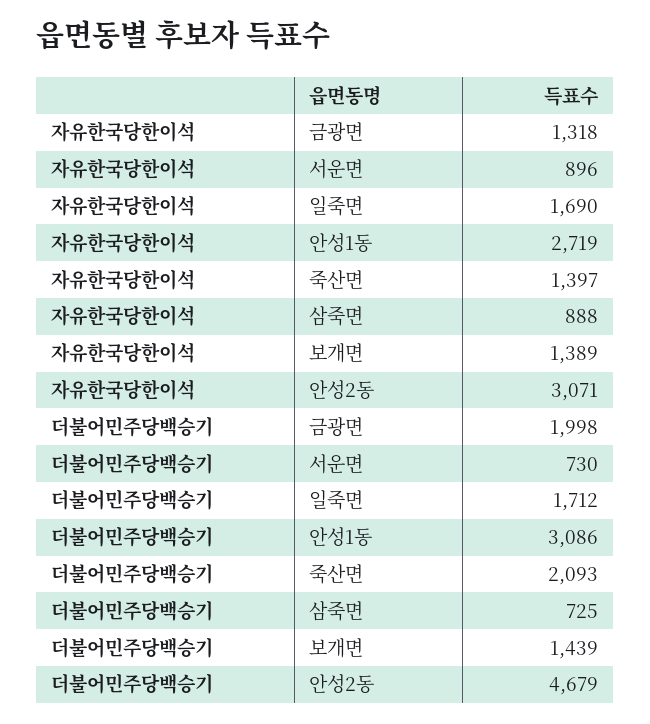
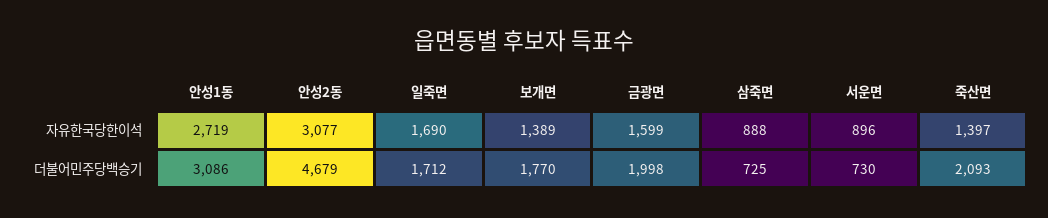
자유한국당한이석, 금광면: 1318 -> 1599
자유한국당한이석, 안성2동: 3071 -> 3077
더불어민주당백승기, 보개면: 1439 -> 1770

